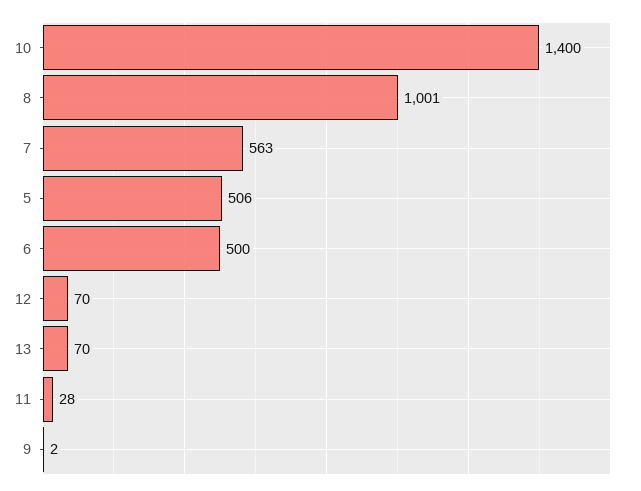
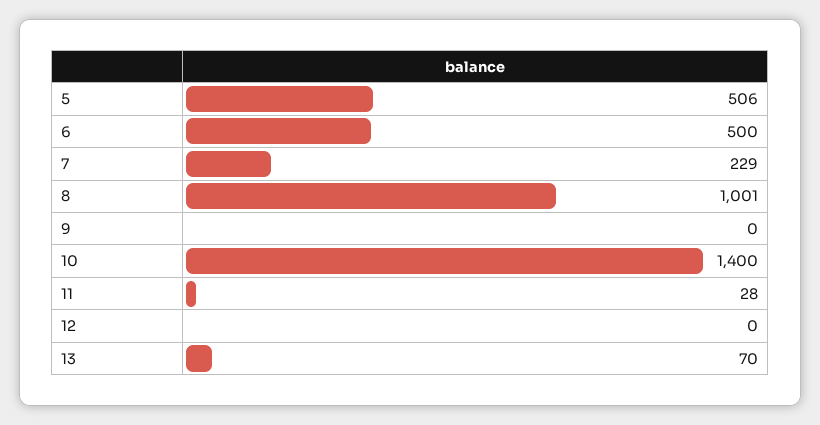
7: 563 -> 229
12: 70 -> 0
9: 2 -> 0

